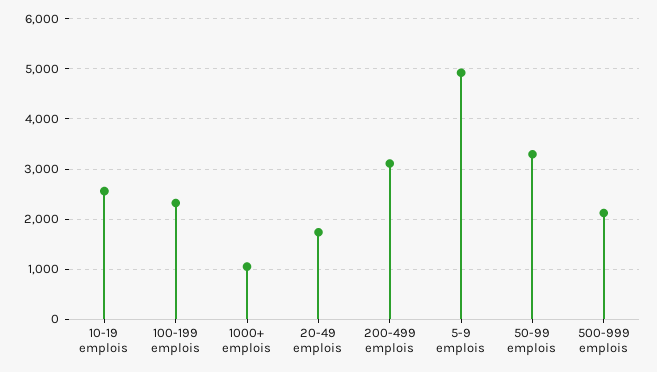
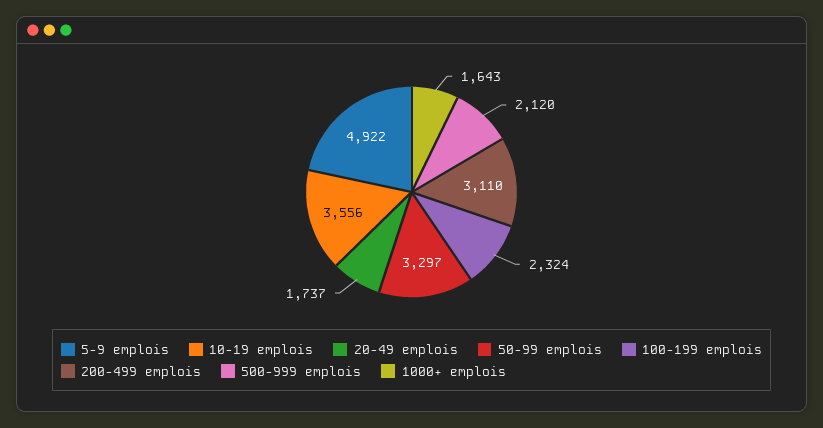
10-19 emplois: 2600 -> 3556
1000+ emplois: 1000 -> 1643

